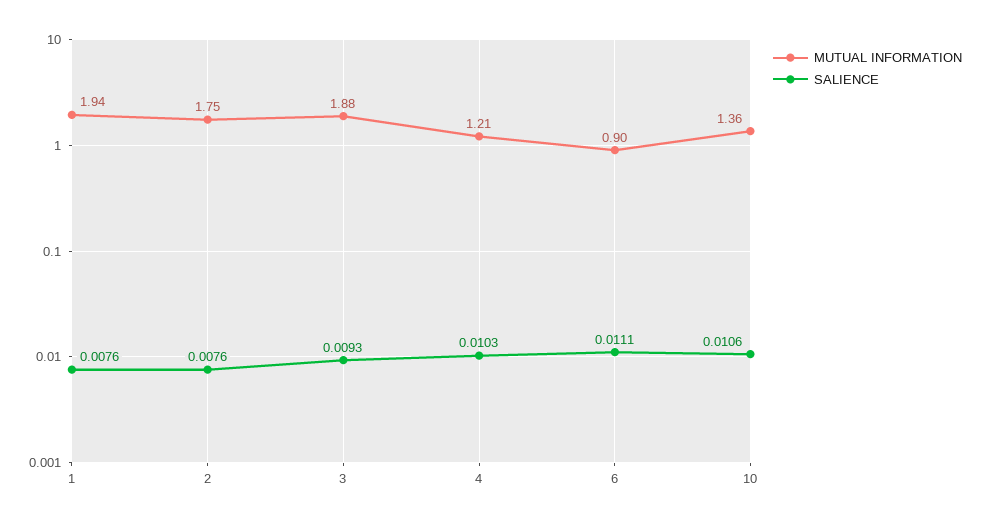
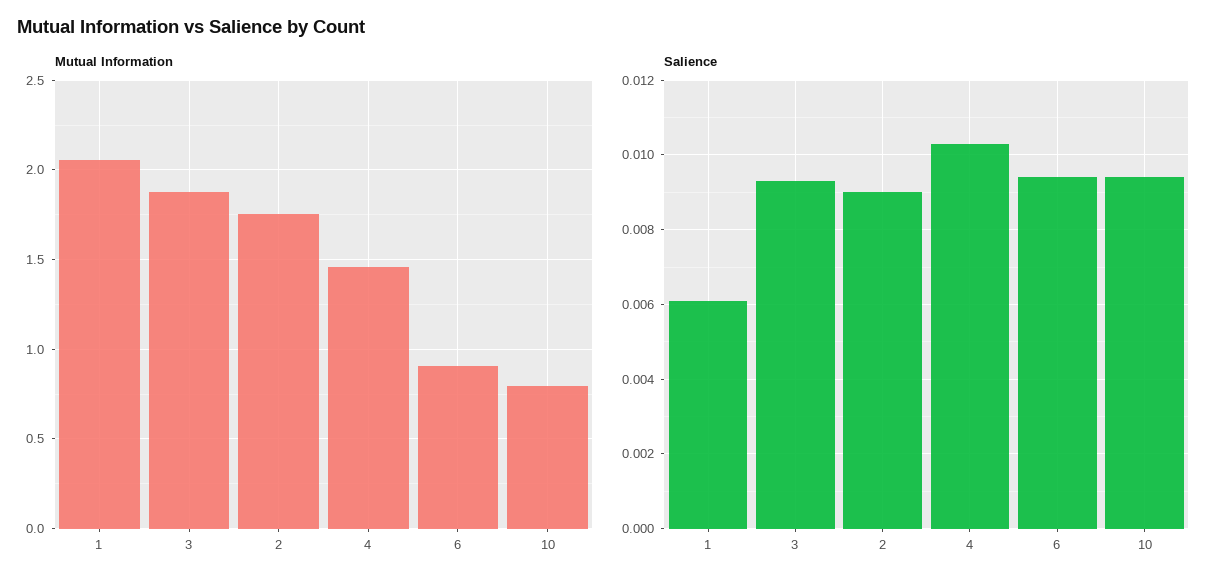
MUTUAL INFORMATION, 1: 1.94 -> 2.05
SALIENCE, 1: 0.0076 -> 0.006
SALIENCE, 2: 0.0076 -> 0.009
MUTUAL INFORMATION, 4: 1.21 -> 1.45
SALIENCE, 6: 0.0111 -> 0.0095
MUTUAL INFORMATION, 10: 1.36 -> 0.8
SALIENCE, 10: 0.0106 -> 0.0095

